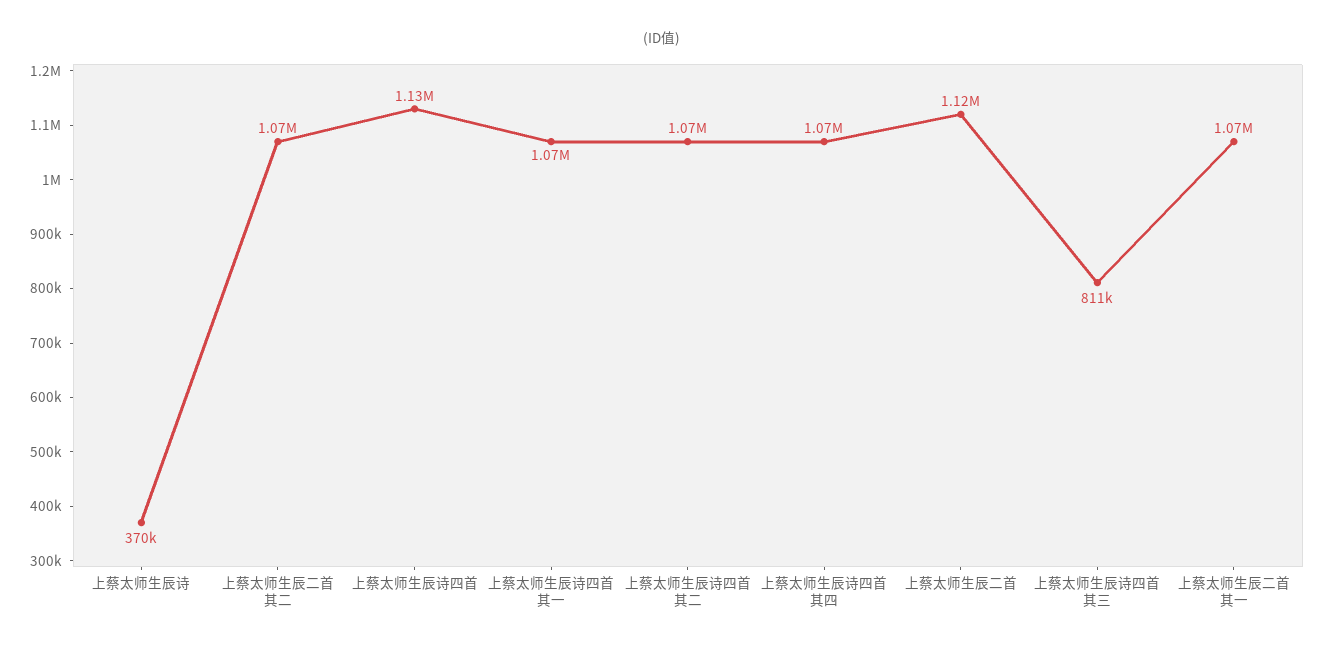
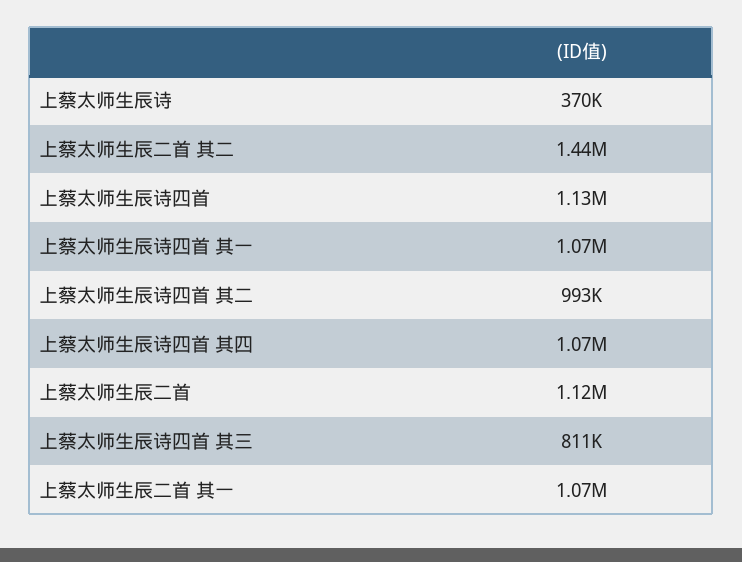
上蔡太师生辰二首 其二: 1070000 -> 1440000
上蔡太师生辰诗四首 其二: 1070000 -> 993000

